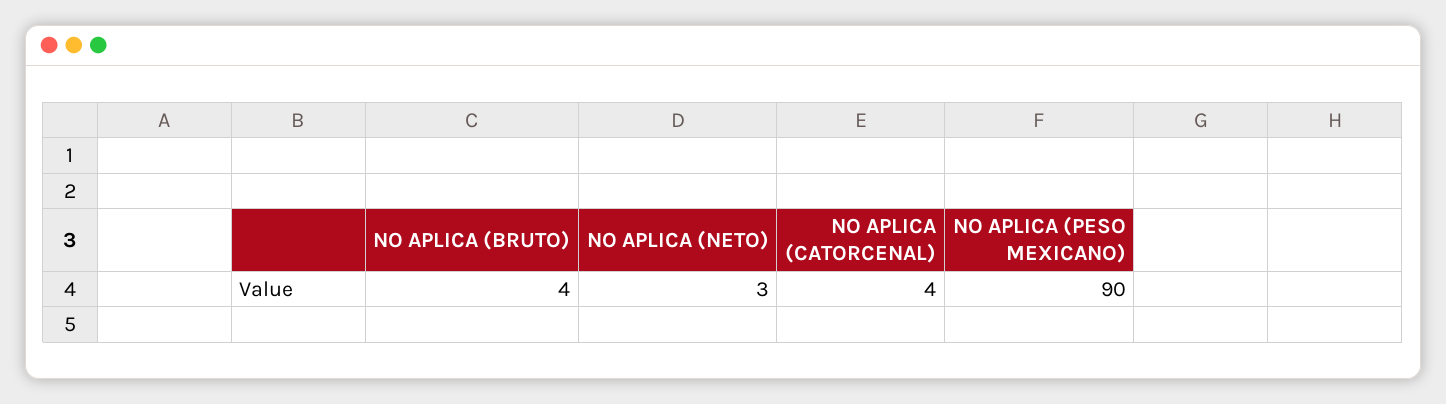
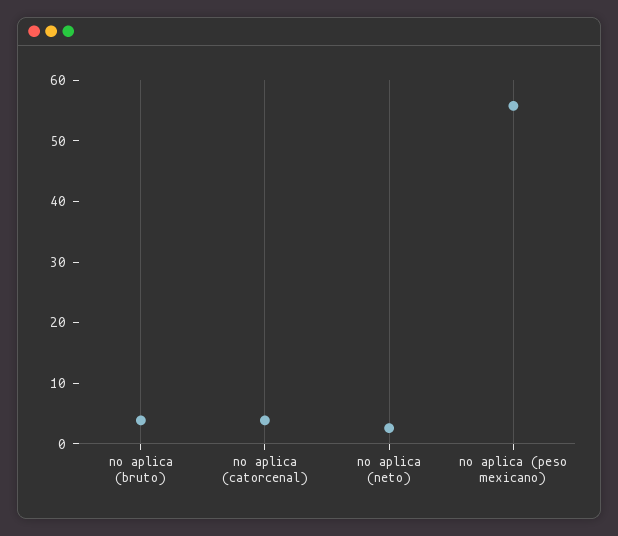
NO APLICA (PESO MEXICANO): 90 -> 56

